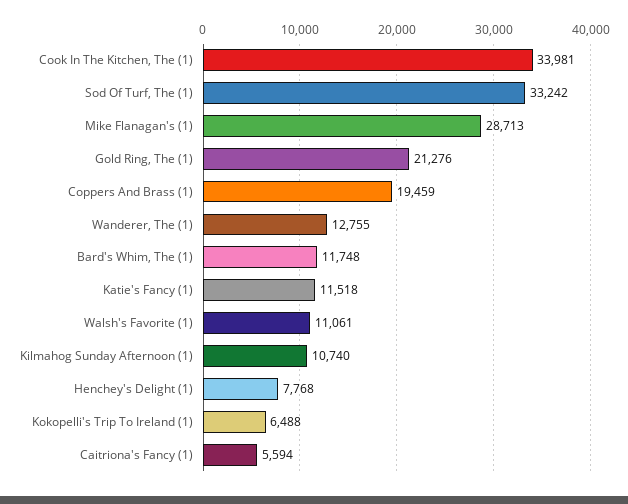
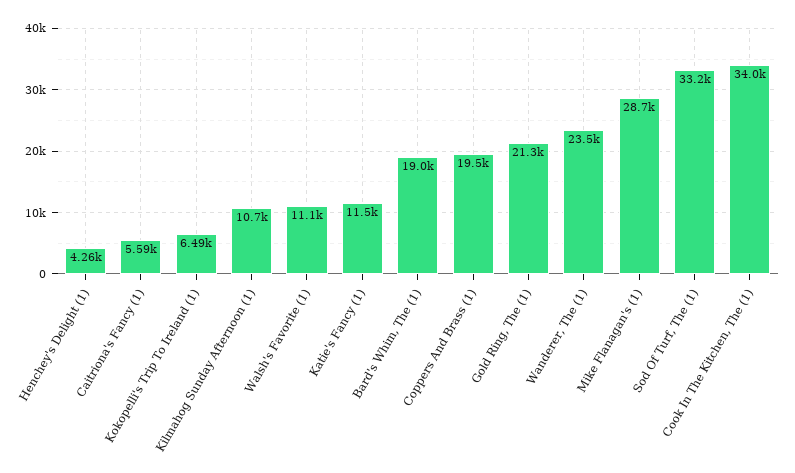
Wanderer, The (1): 12755 -> 23500
Bard's Whim, The (1): 11748 -> 19000
Henchey's Delight (1): 7768 -> 4260

